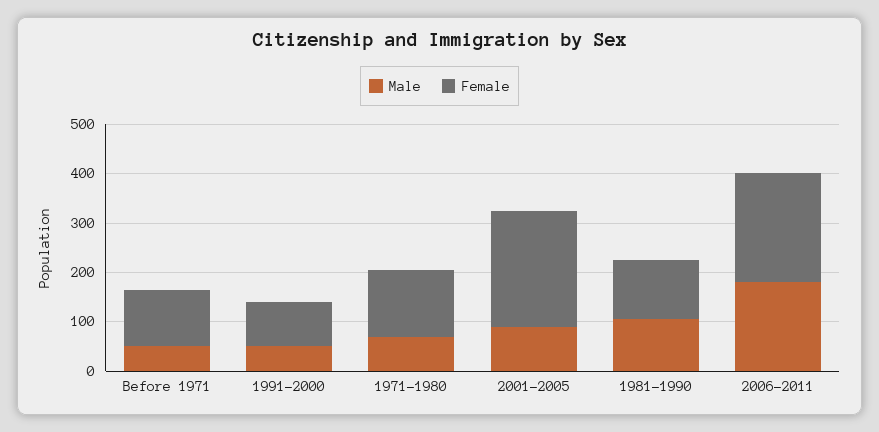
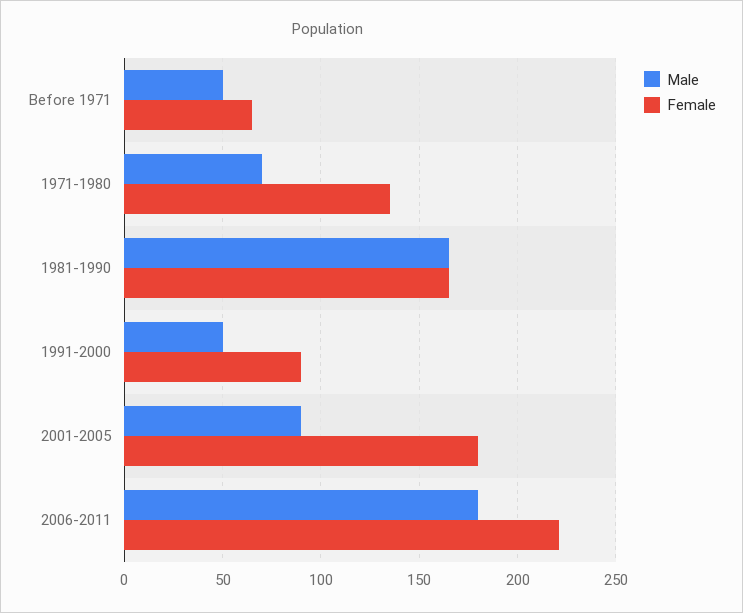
Female, Before 1971: 120 -> 65
Female, 2001-2005: 240 -> 180
Male, 1981-1990: 100 -> 165
Female, 1981-1990: 120 -> 165

